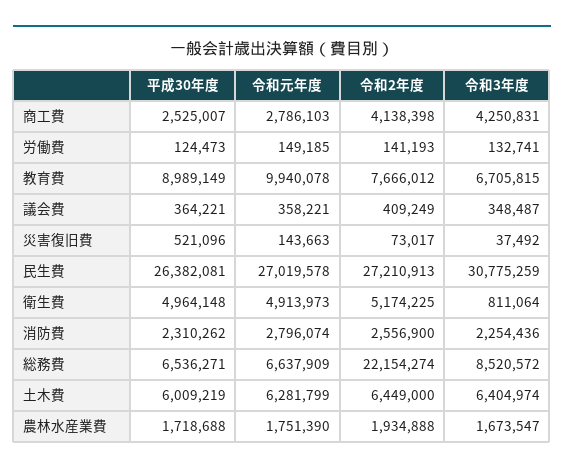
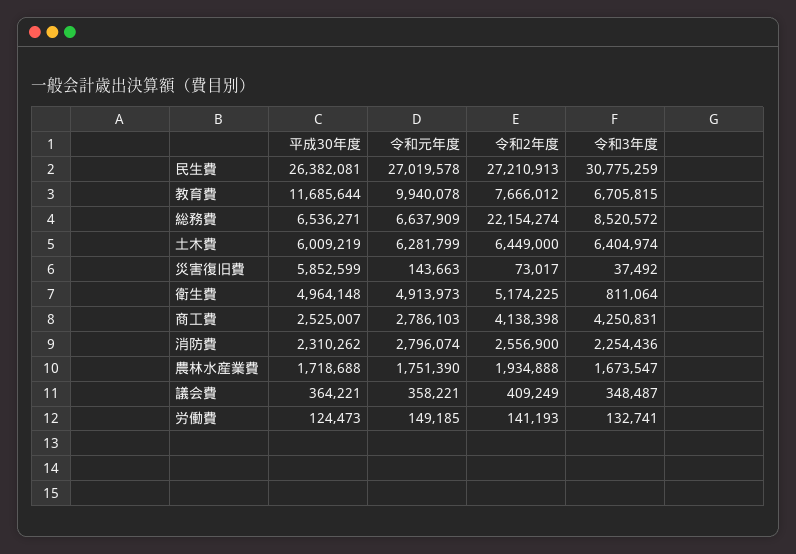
平成30年度, 教育費: 8989149 -> 11685644
平成30年度, 災害復旧費: 521096 -> 5852599

